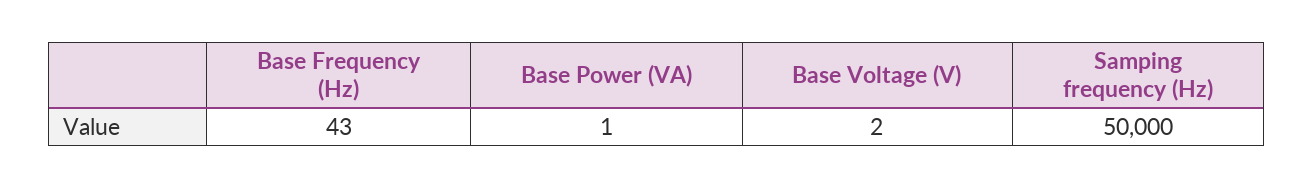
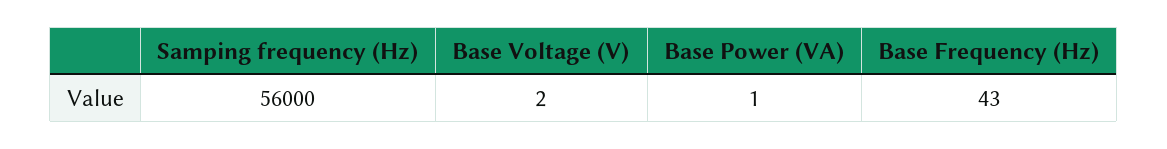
Samping frequency (Hz): 50000 -> 56000

